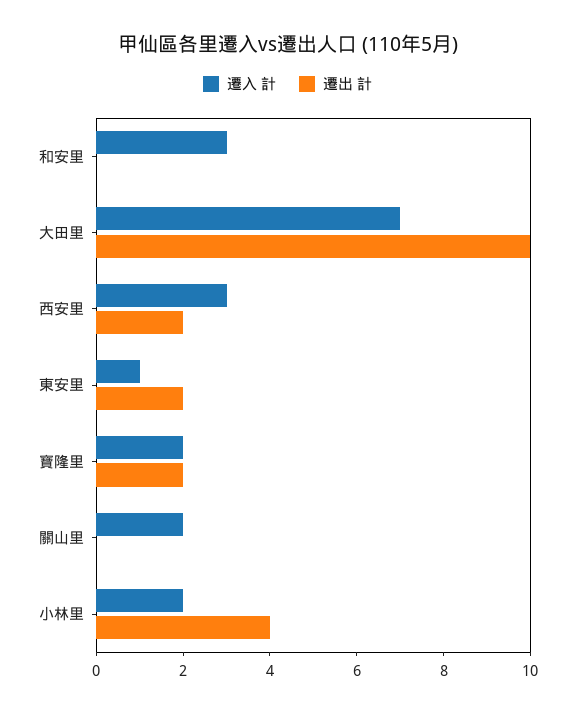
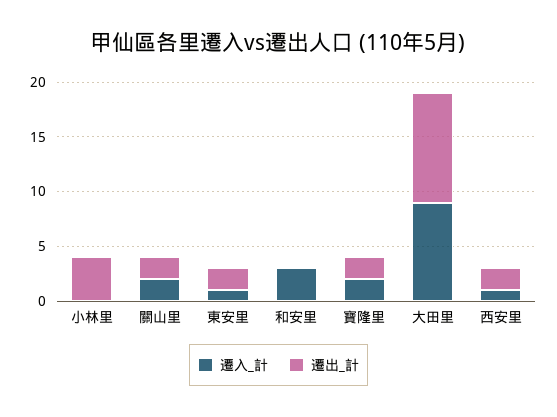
遷入 計, 大田里: 7 -> 9
遷入 計, 西安里: 3 -> 1
遷出 計, 關山里: 0 -> 2
遷入 計, 小林里: 2 -> 0

